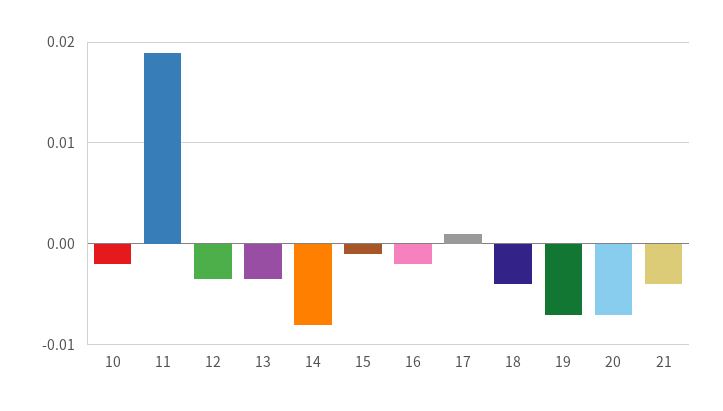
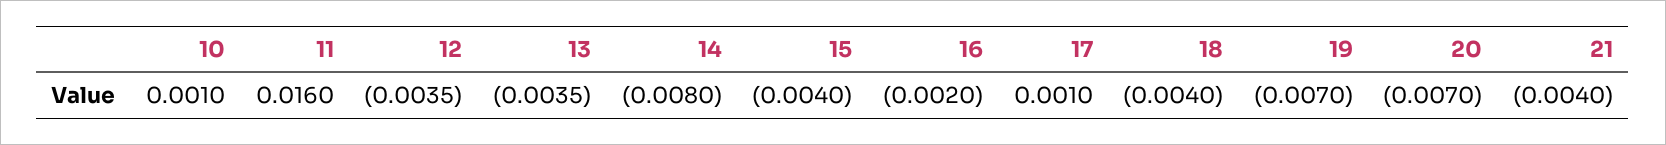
10: -0.002 -> 0.001
11: 0.019 -> 0.016
15: -0.001 -> -0.004

